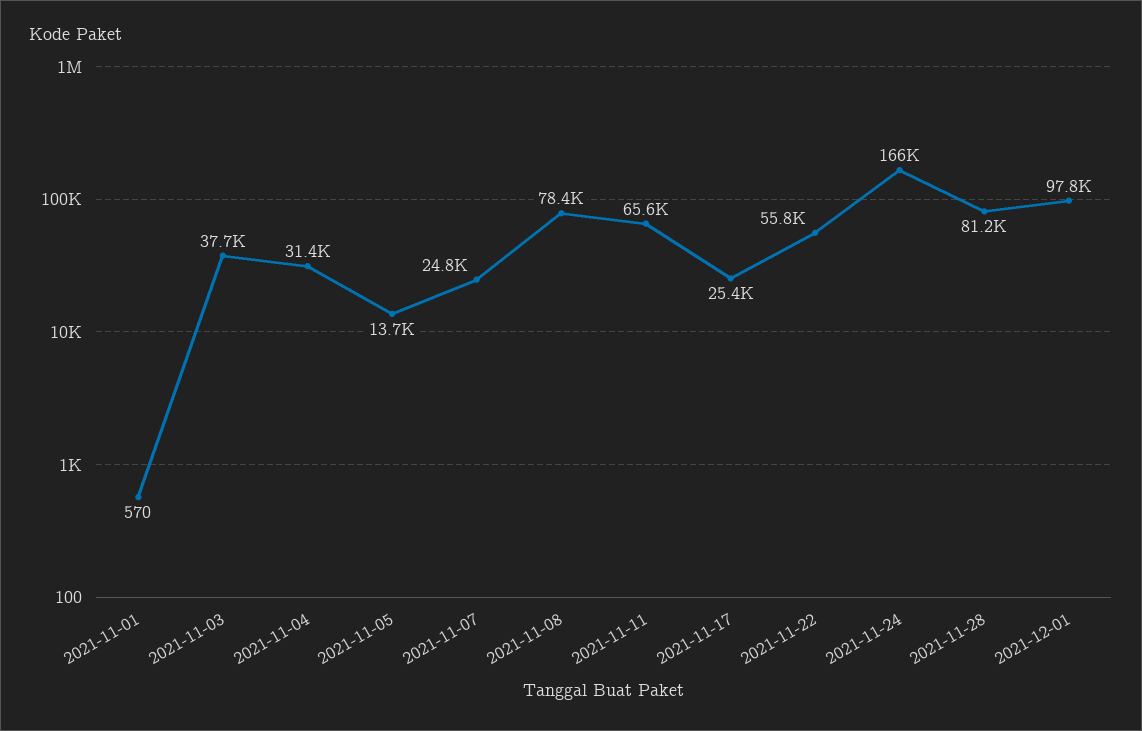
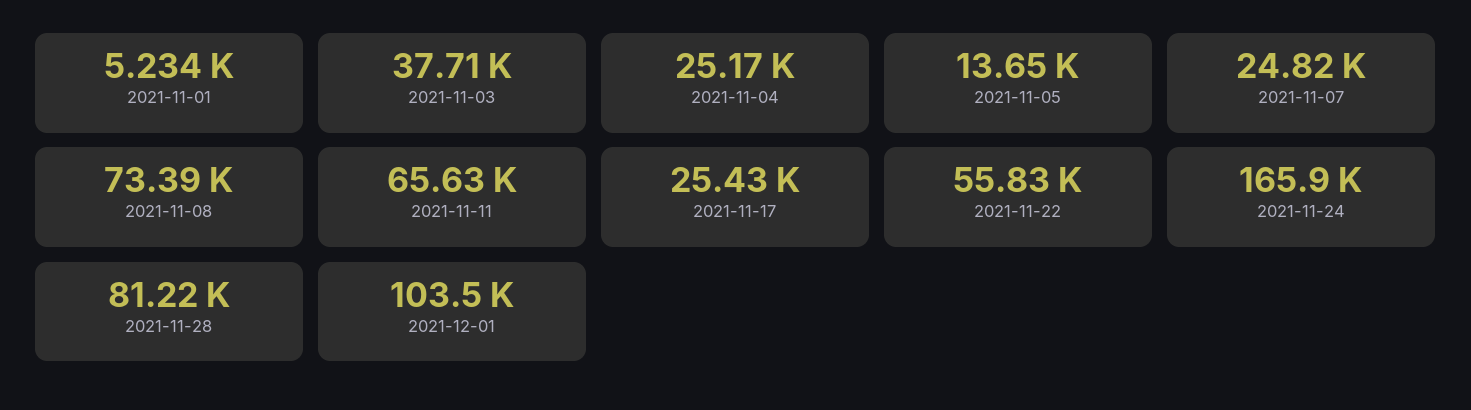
2021-11-01: 570 -> 5234
2021-11-04: 31400 -> 25170
2021-11-08: 78400 -> 73390
2021-12-01: 97800 -> 103500

